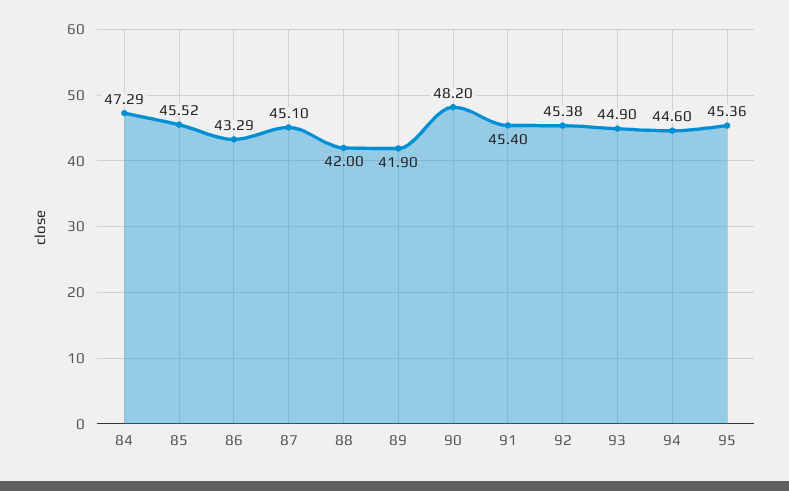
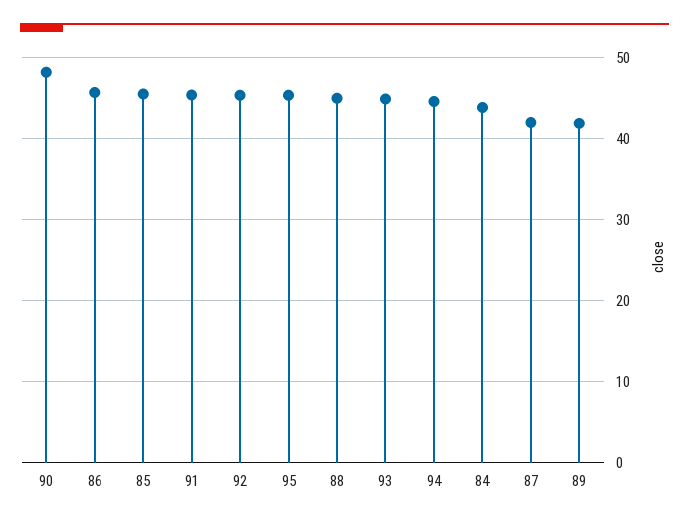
84: 47.29 -> 44
86: 43.29 -> 46
87: 45.1 -> 42
88: 42 -> 45

